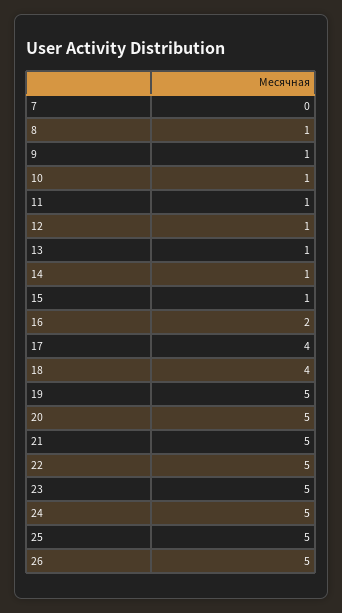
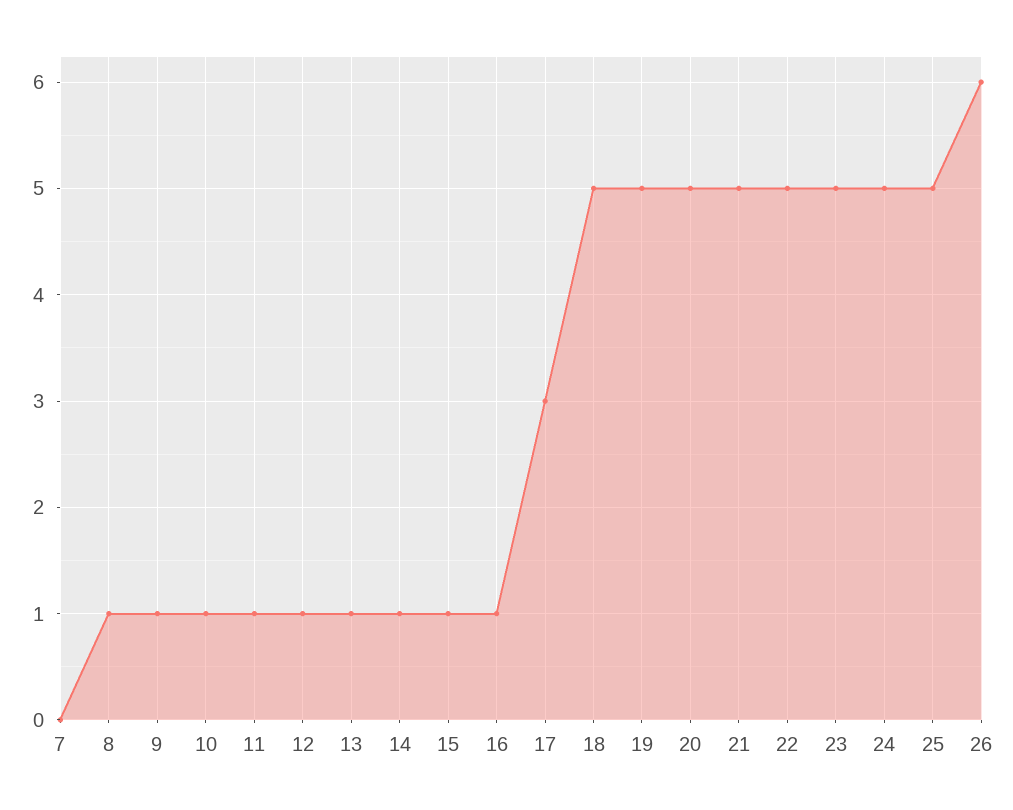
16: 2 -> 1
17: 4 -> 3
18: 4 -> 5
26: 5 -> 6

